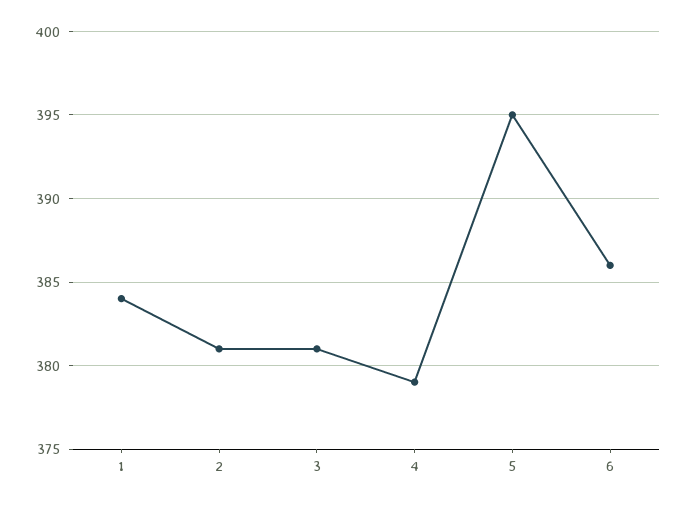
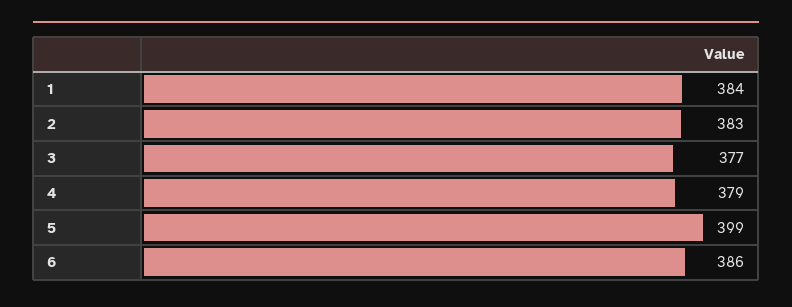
2: 381 -> 383
3: 381 -> 377
5: 395 -> 399

